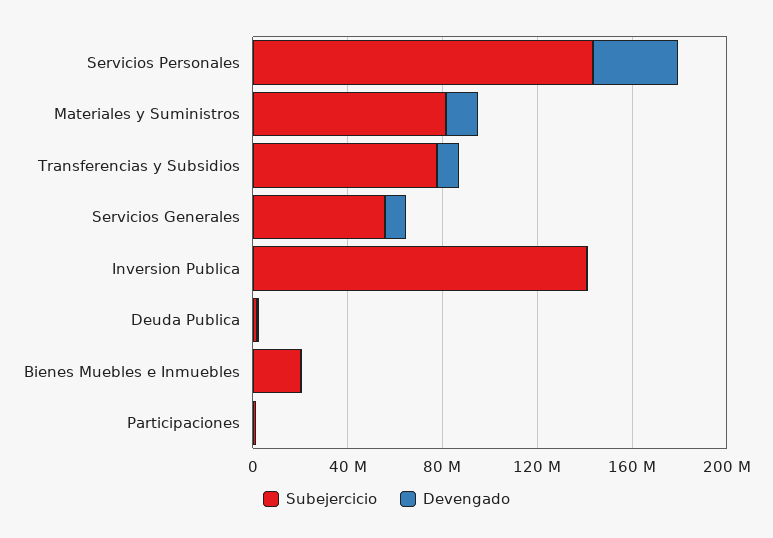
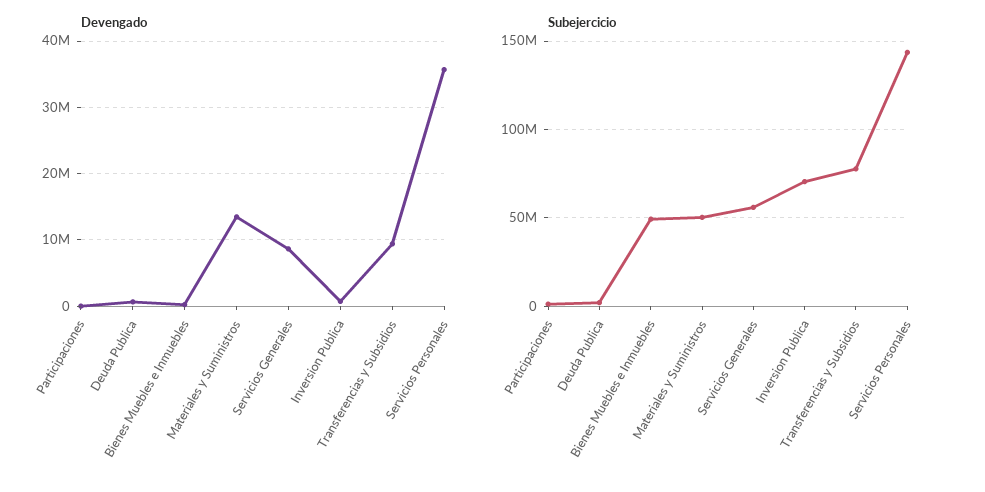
Subejercicio, Materiales y Suministros: 80000000 -> 50000000
Subejercicio, Inversion Publica: 140000000 -> 70000000
Subejercicio, Bienes Muebles e Inmuebles: 20000000 -> 50000000

